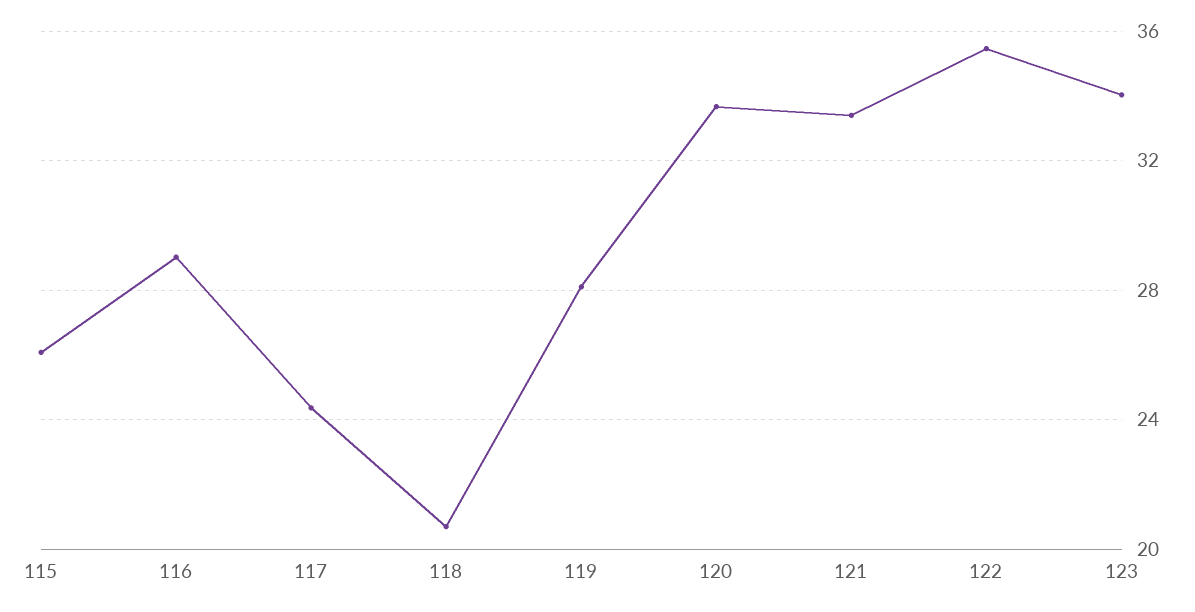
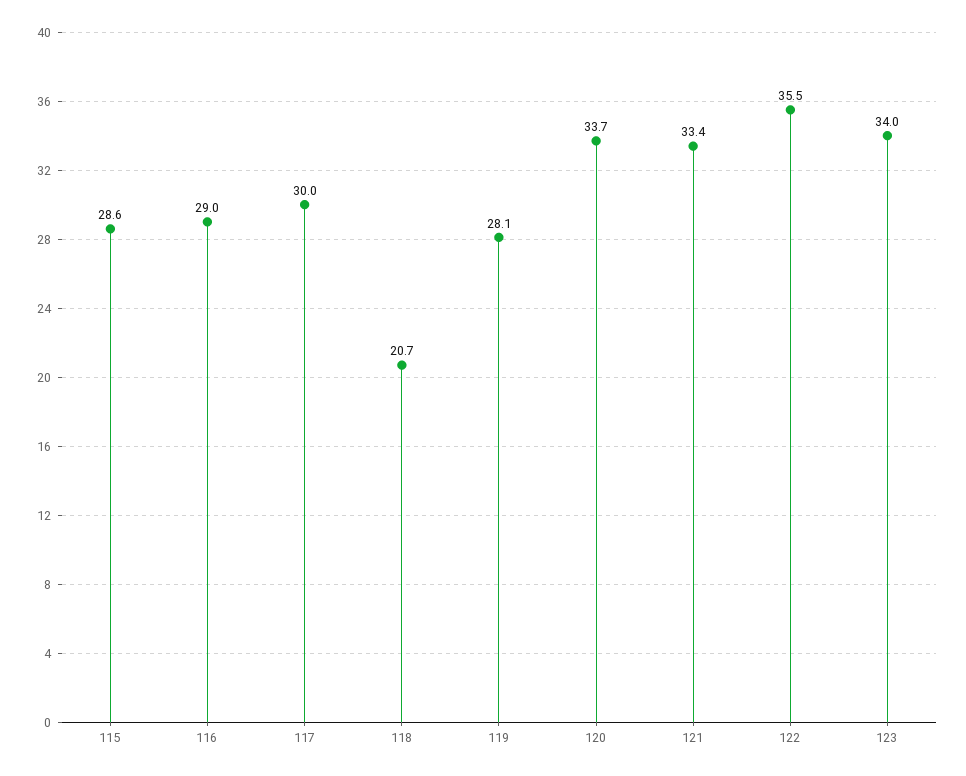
115: 26 -> 28.6
117: 24.5 -> 30

